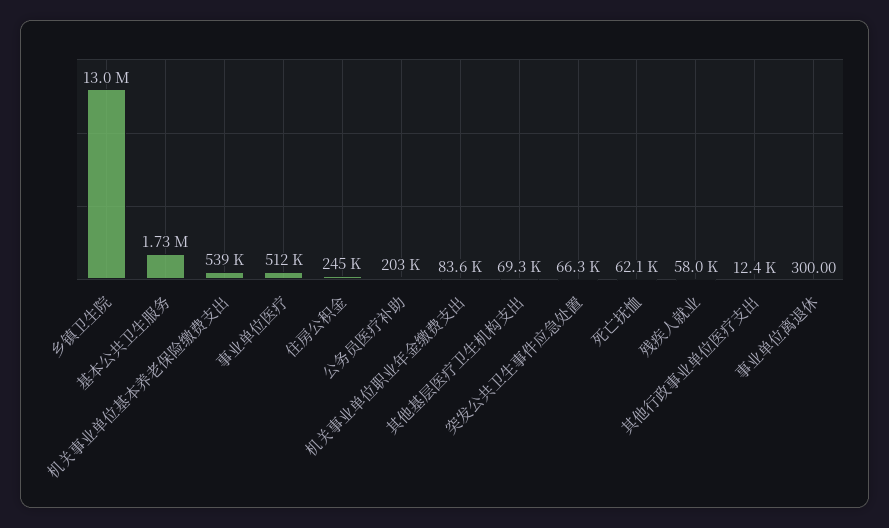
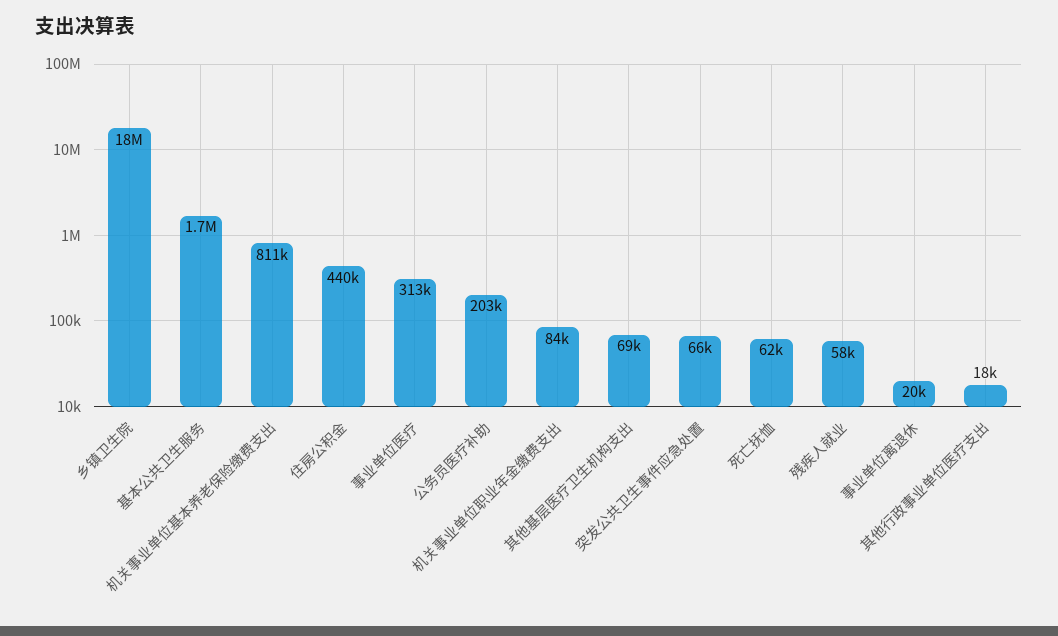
乡镇卫生院: 13000000 -> 18000000
机关事业单位基本养老保险缴费支出: 539000 -> 811000
事业单位医疗: 512000 -> 313000
住房公积金: 245000 -> 440000
其他行政事业单位医疗支出: 12400 -> 18000
事业单位离退休: 300 -> 20000

